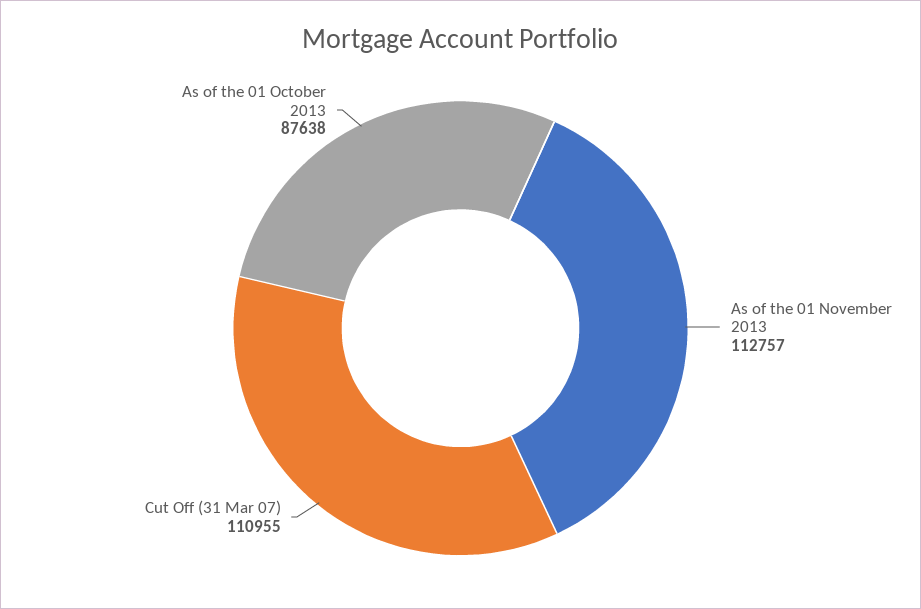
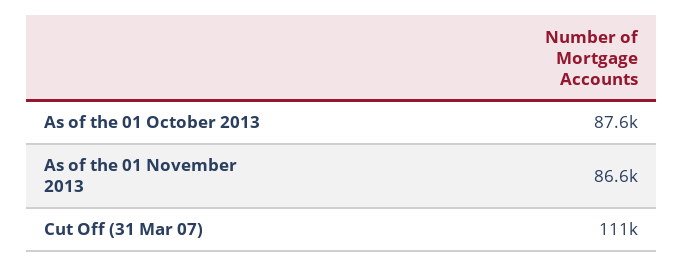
As of the 01 November 2013: 112757 -> 86600

